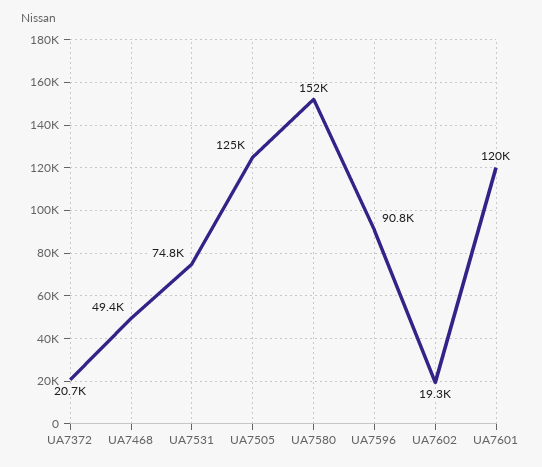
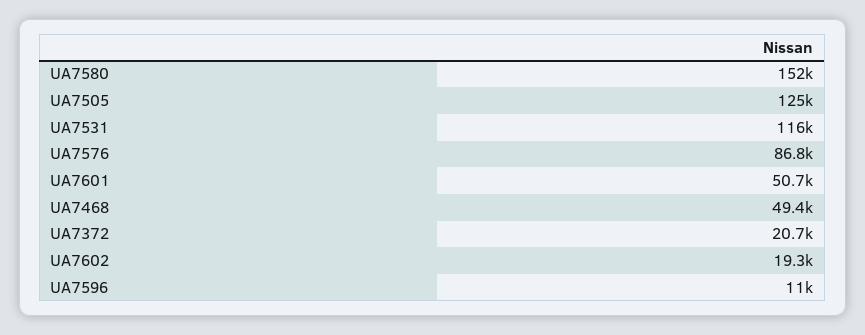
UA7531: 74800 -> 116000
UA7596: 90800 -> 11000
UA7601: 120000 -> 50700
UA7576: none -> 86800

